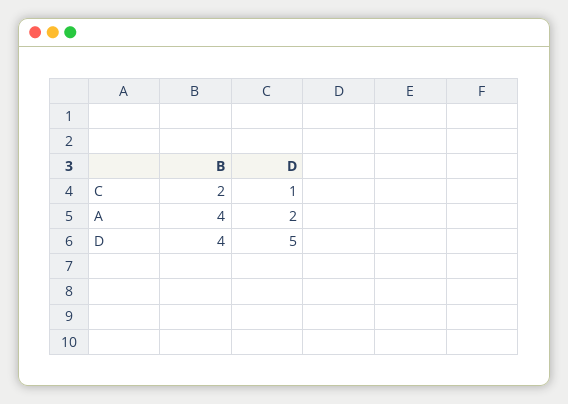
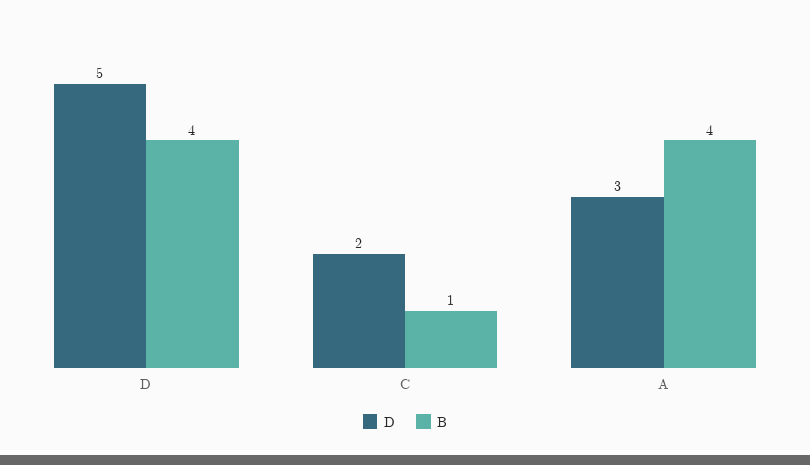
B, C: 2 -> 1
D, C: 1 -> 2
D, A: 2 -> 3

